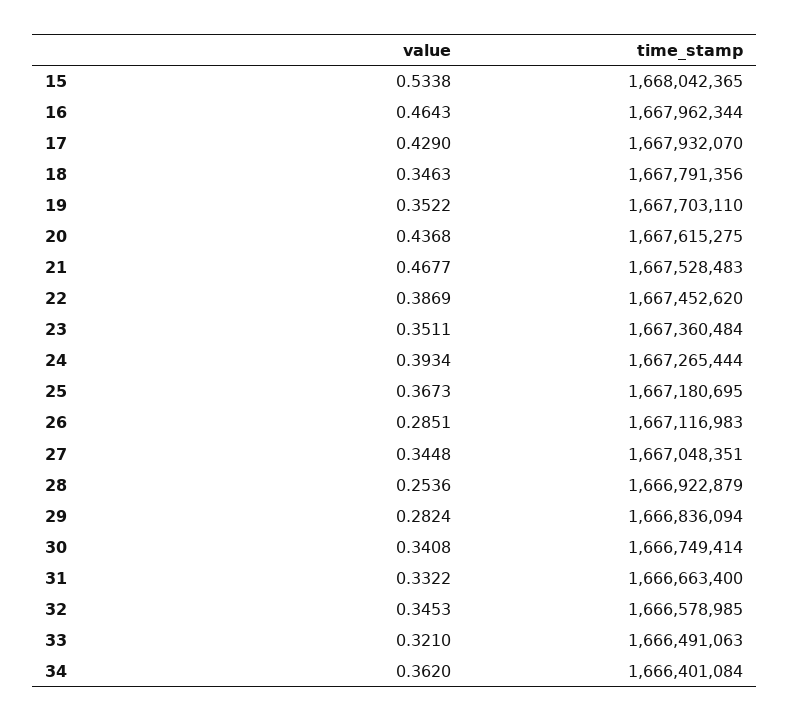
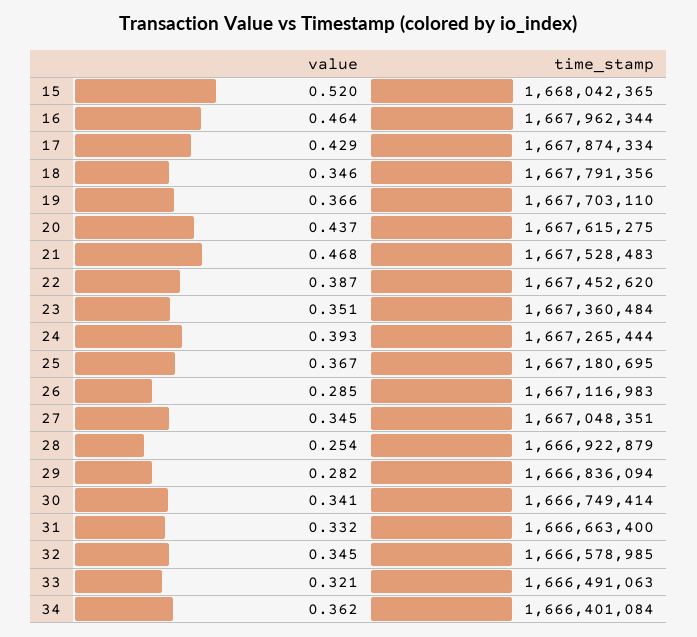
value, 15: 0.5338 -> 0.52
time_stamp, 17: 1667932070 -> 1667874334
value, 19: 0.3522 -> 0.366

